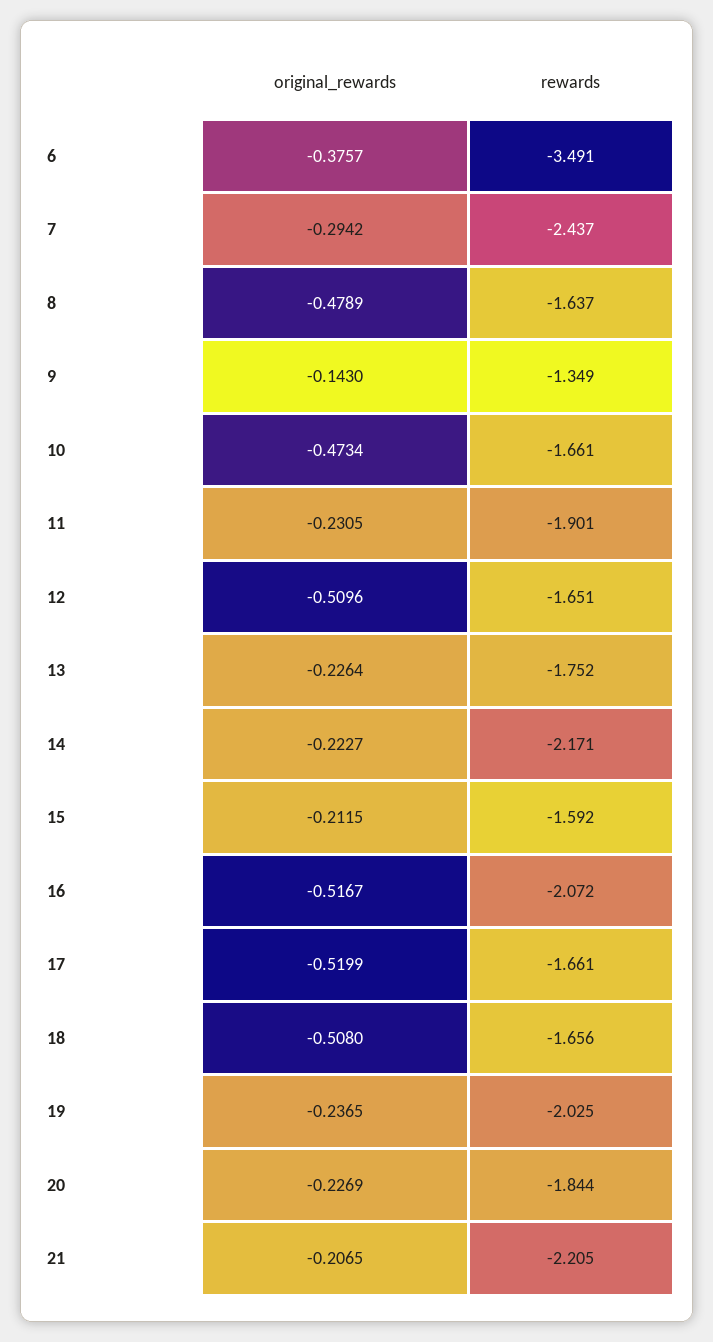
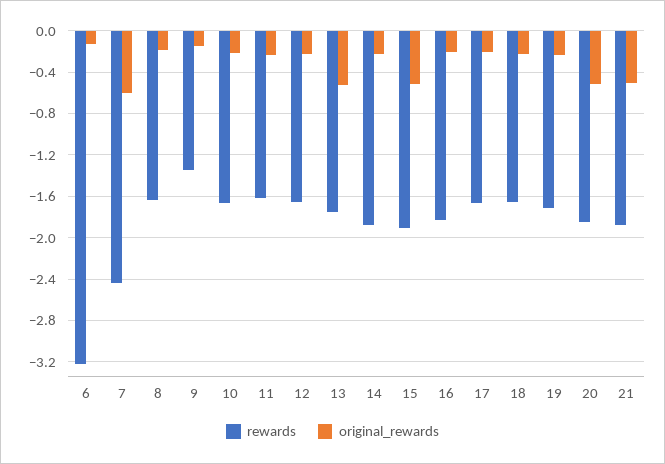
original_rewards, 6: -0.3757 -> -0.1
rewards, 6: -3.491 -> -3.2
original_rewards, 7: -0.2942 -> -0.6
original_rewards, 8: -0.4789 -> -0.2
original_rewards, 10: -0.4734 -> -0.2
rewards, 11: -1.901 -> -1.6
original_rewards, 12: -0.5096 -> -0.2
original_rewards, 13: -0.2264 -> -0.5
rewards, 14: -2.171 -> -1.9
original_rewards, 15: -0.2115 -> -0.5
rewards, 15: -1.592 -> -1.9
original_rewards, 16: -0.5167 -> -0.2
rewards, 16: -2.072 -> -1.8
original_rewards, 17: -0.5199 -> -0.2
original_rewards, 18: -0.508 -> -0.2
rewards, 19: -2.025 -> -1.7
original_rewards, 20: -0.2269 -> -0.5
original_rewards, 21: -0.2065 -> -0.5
rewards, 21: -2.205 -> -1.9

